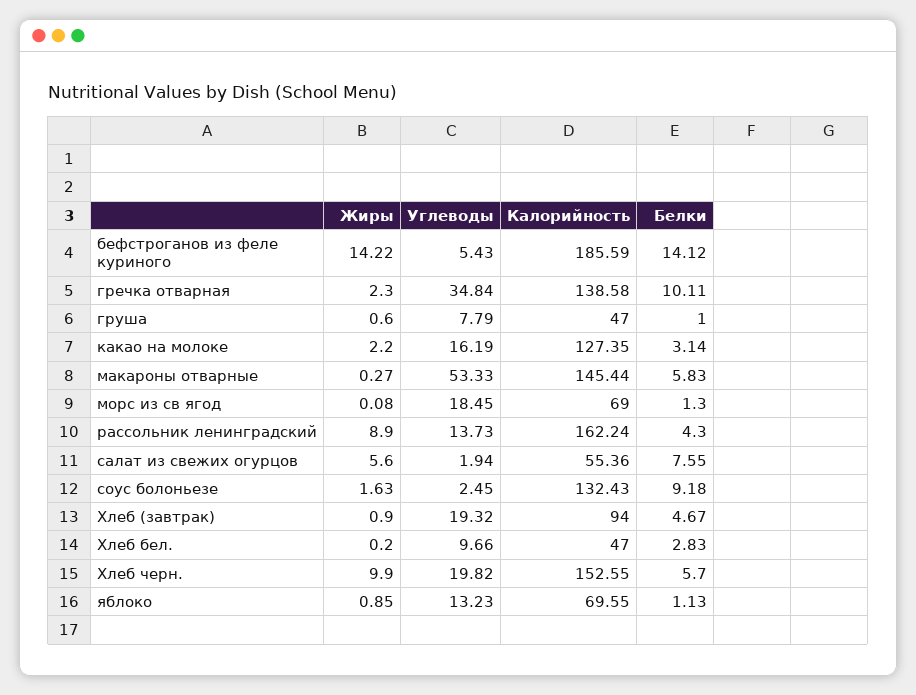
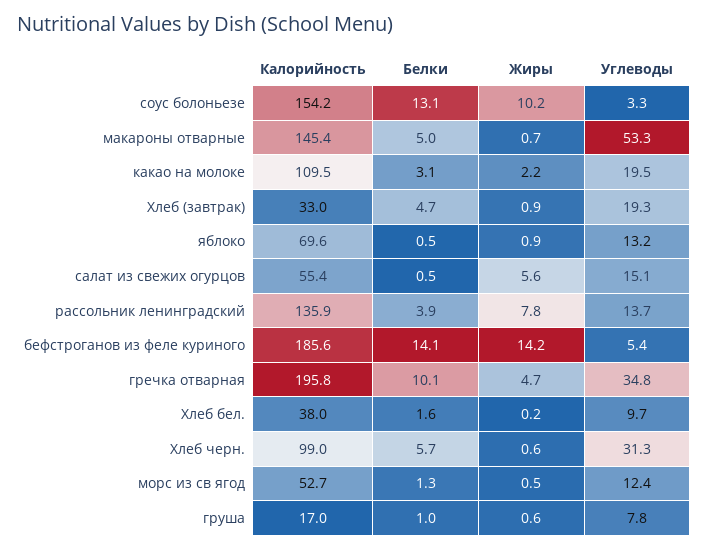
Жиры, гречка отварная: 2.3 -> 4.7
Калорийность, гречка отварная: 138.58 -> 195.8
Калорийность, груша: 47 -> 17
Углеводы, какао на молоке: 16.19 -> 19.5
Калорийность, какао на молоке: 127.35 -> 109.5
Жиры, макароны отварные: 0.27 -> 0.7
Белки, макароны отварные: 5.83 -> 5
Жиры, морс из св ягод: 0.08 -> 0.5
Углеводы, морс из св ягод: 18.45 -> 12.4
Калорийность, морс из св ягод: 69 -> 52.7
Жиры, рассольник ленинградский: 8.9 -> 7.8
Калорийность, рассольник ленинградский: 162.24 -> 135.9
Белки, рассольник ленинградский: 4.3 -> 3.9
Углеводы, салат из свежих огурцов: 1.94 -> 15.1
Белки, салат из свежих огурцов: 7.55 -> 0.5
Жиры, соус болоньезе: 1.63 -> 10.2
Углеводы, соус болоньезе: 2.45 -> 3.3
Калорийность, соус болоньезе: 132.43 -> 154.2
Белки, соус болоньезе: 9.18 -> 13.1
Калорийность, Хлеб (завтрак): 94 -> 33
Калорийность, Хлеб бел.: 47 -> 38
Белки, Хлеб бел.: 2.83 -> 1.6
Жиры, Хлеб черн.: 9.9 -> 0.6
Углеводы, Хлеб черн.: 19.82 -> 31.3
Калорийность, Хлеб черн.: 152.55 -> 99
Белки, яблоко: 1.13 -> 0.5

